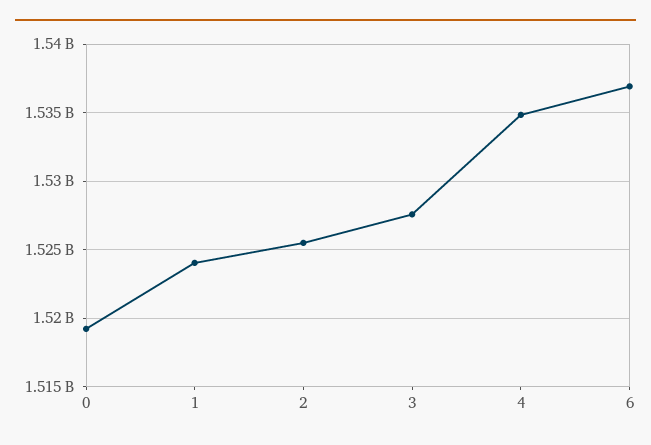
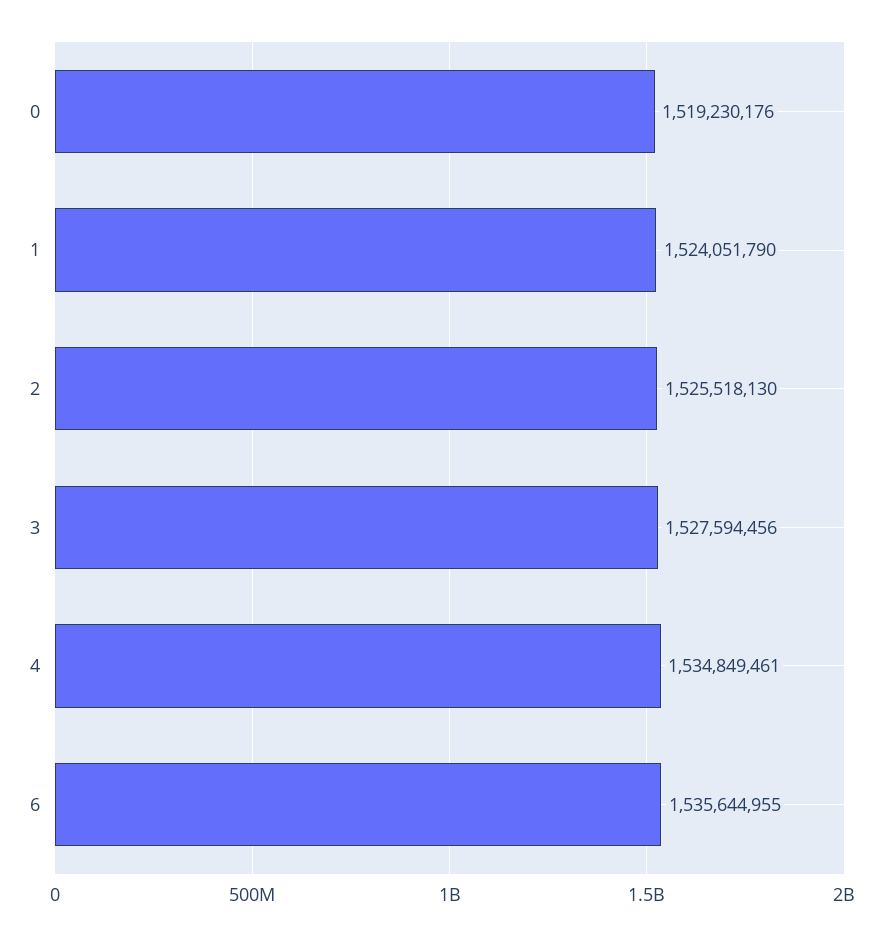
6: 1537000000 -> 1535644955

